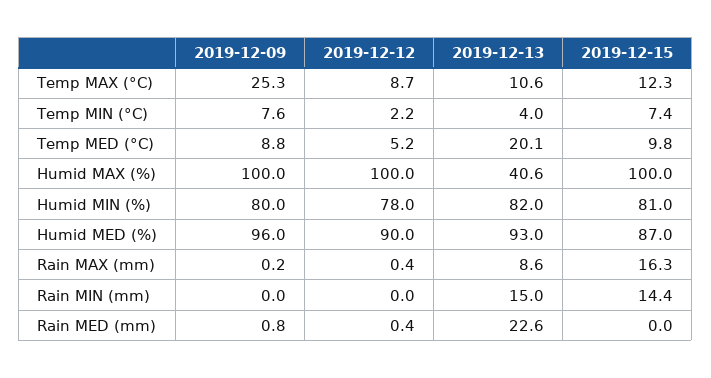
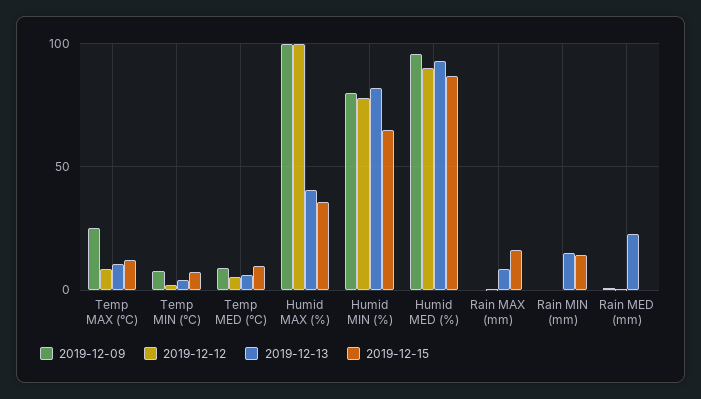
2019-12-13, Temp MED (°C): 20.1 -> 5
2019-12-15, Humid MAX (%): 100 -> 35
2019-12-15, Humid MIN (%): 81 -> 65

